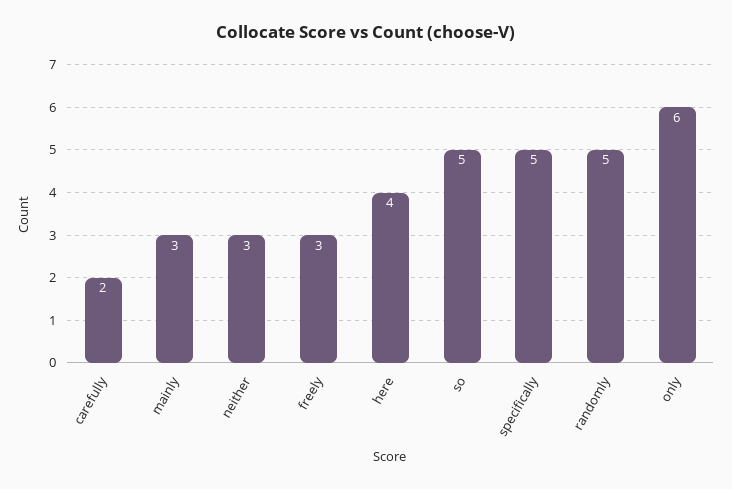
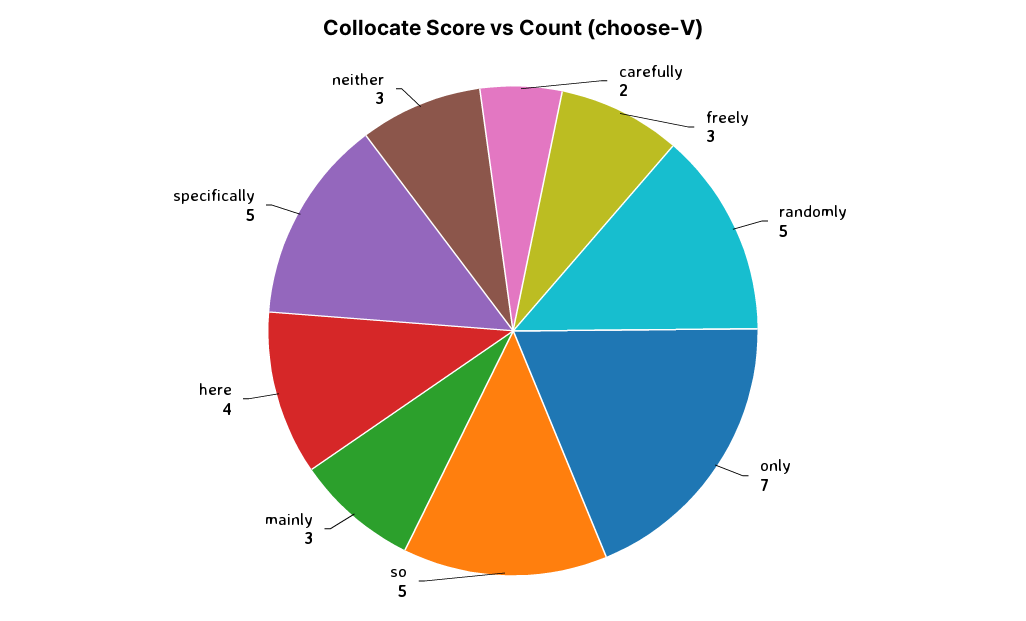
only: 6 -> 7

